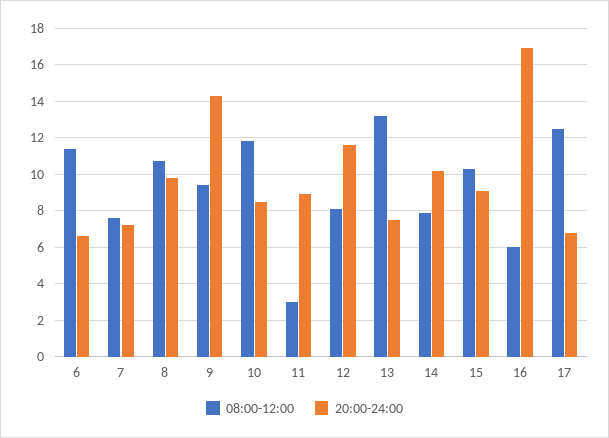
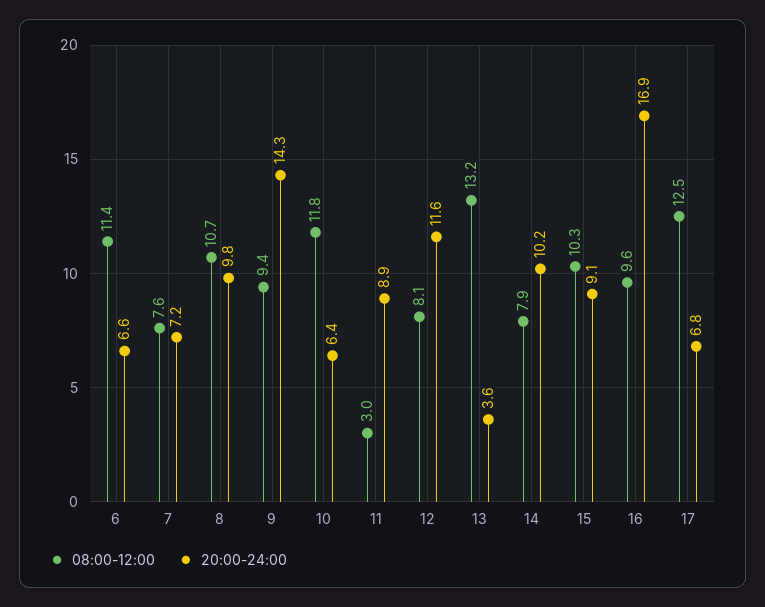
20:00-24:00, 10: 8.5 -> 6.4
20:00-24:00, 13: 7.5 -> 3.6
08:00-12:00, 16: 6 -> 9.6

